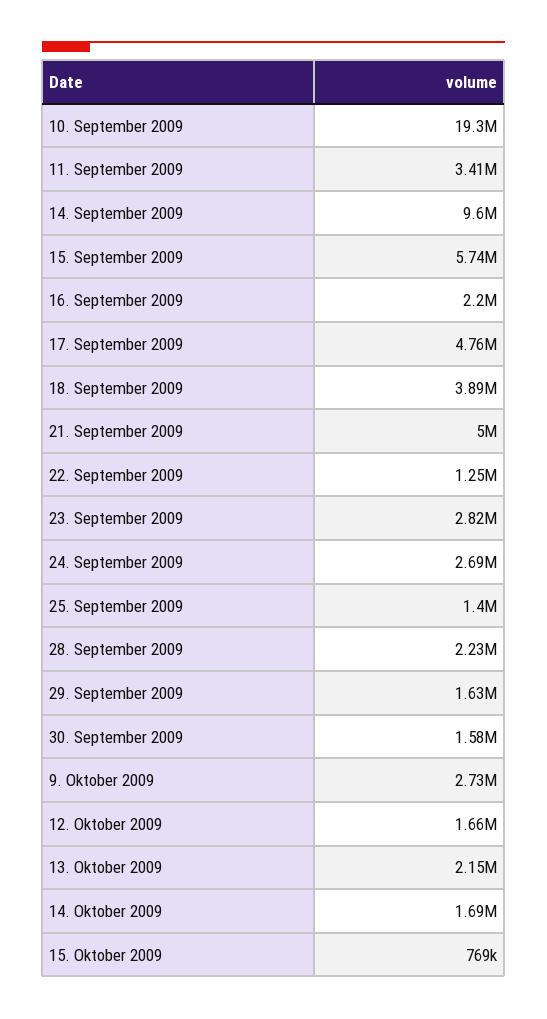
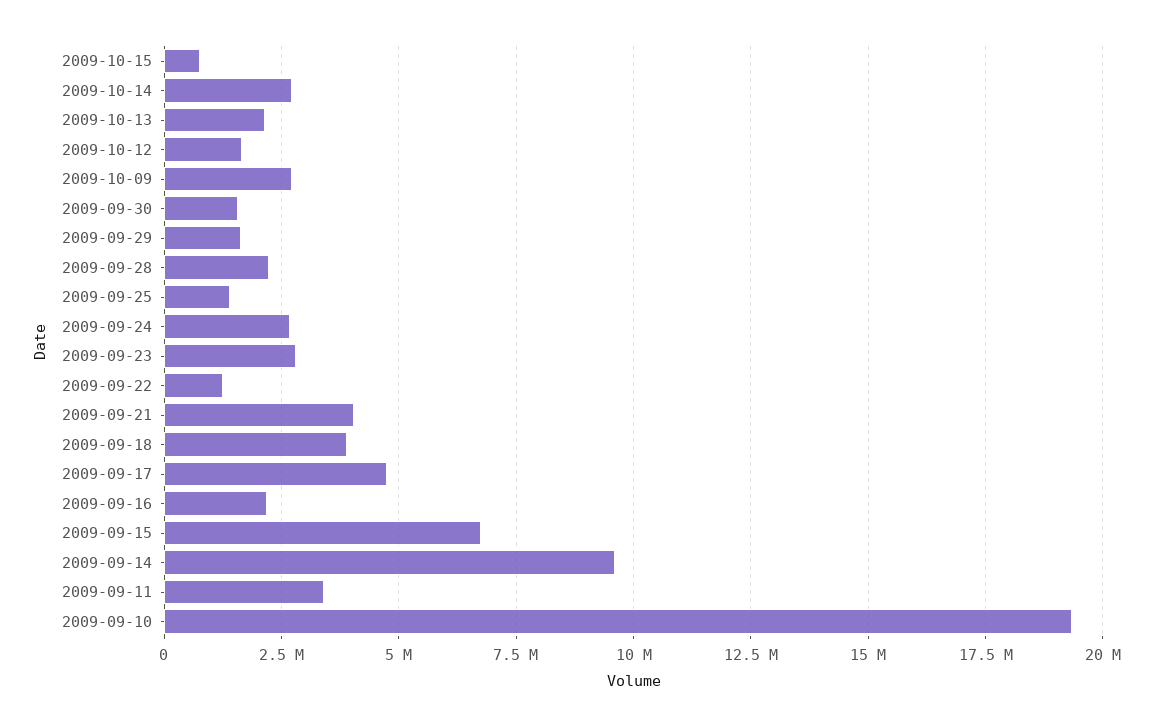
15. September 2009: 5740000 -> 6750000
21. September 2009: 5000000 -> 4000000
14. Oktober 2009: 1690000 -> 2750000

